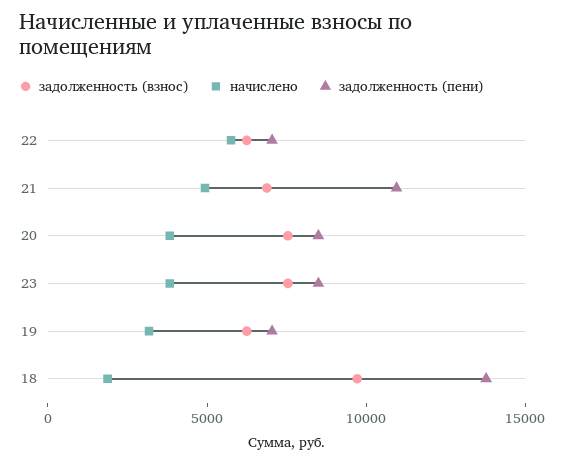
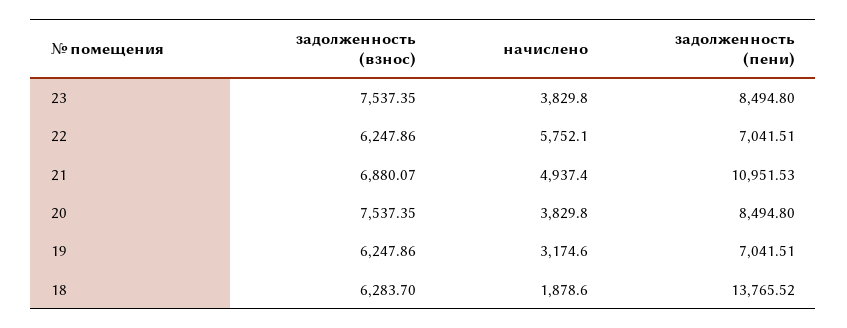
задолженность (взнос), 18: 10000 -> 6283.7

